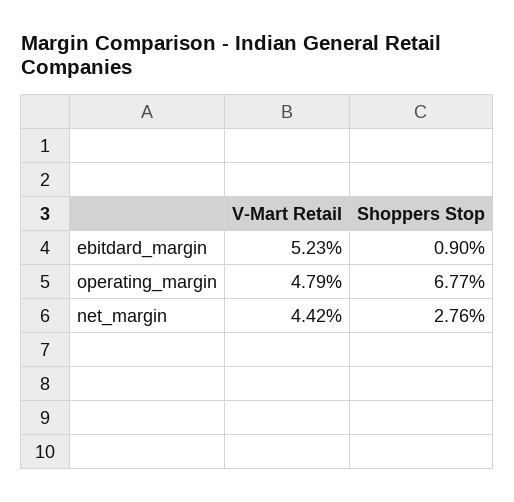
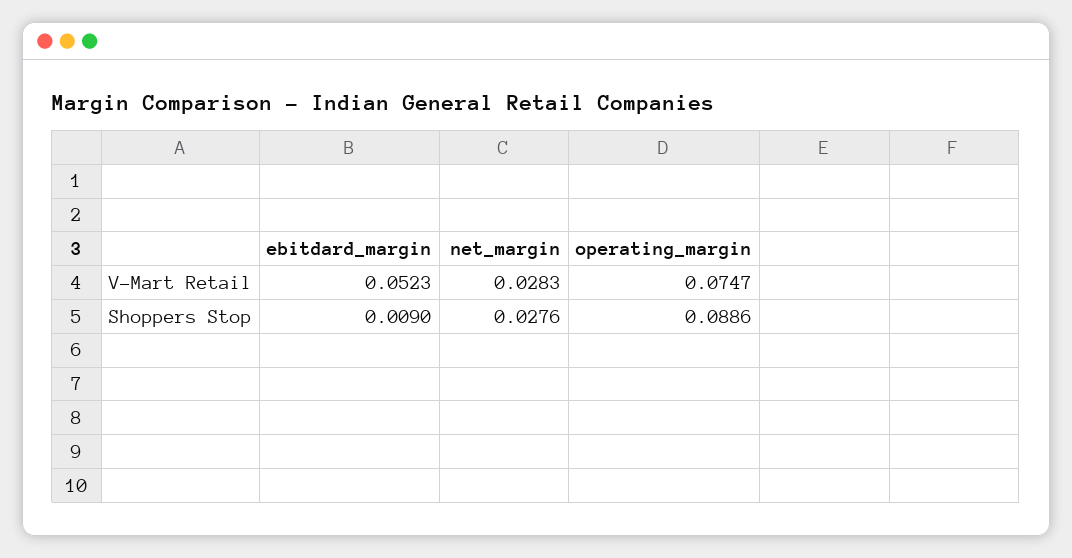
V-Mart Retail, operating_margin: 0.0479 -> 0.0747
Shoppers Stop, operating_margin: 0.0677 -> 0.0886
V-Mart Retail, net_margin: 0.0442 -> 0.0283

